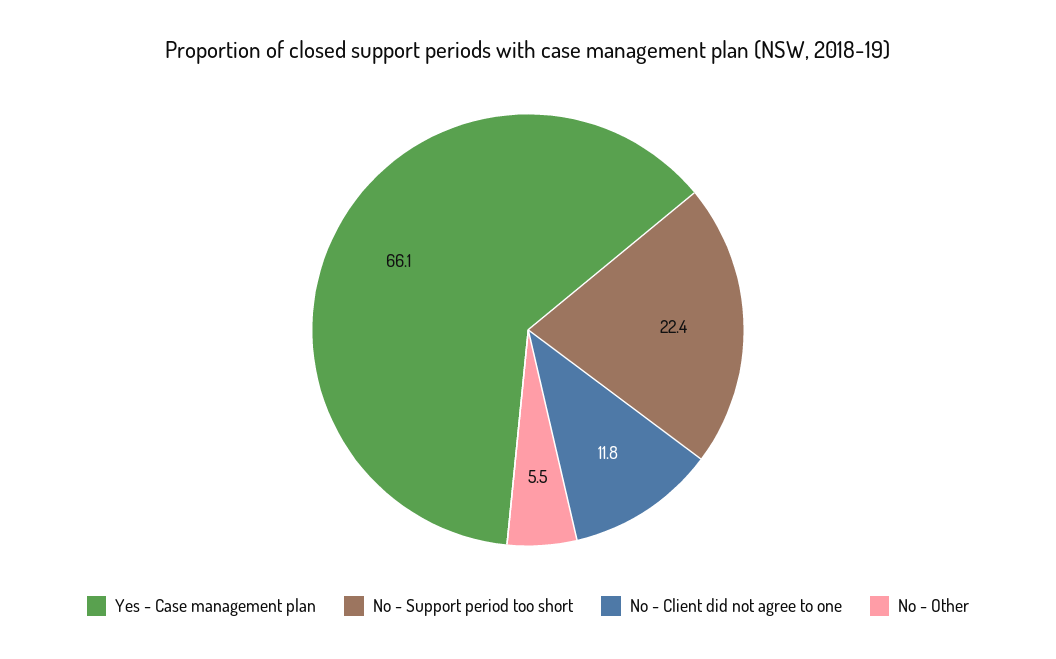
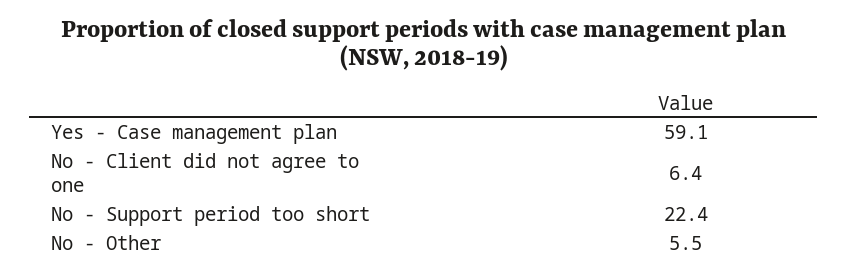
Yes - Case management plan: 66.1 -> 59.1
No - Client did not agree to one: 11.8 -> 6.4

